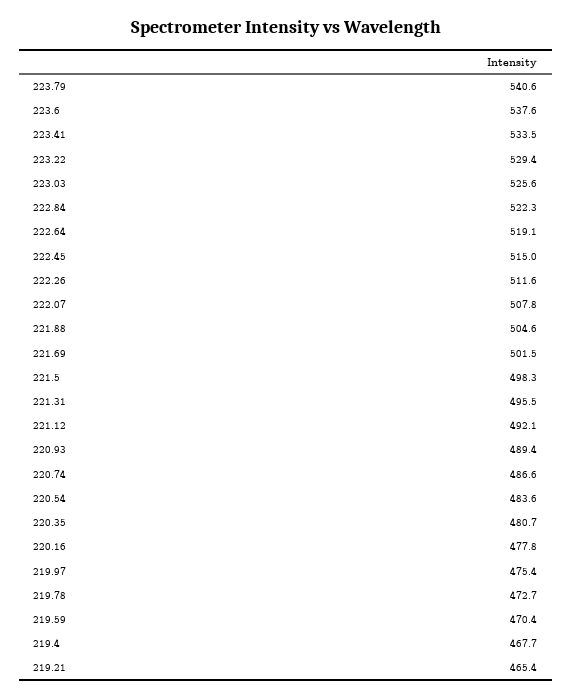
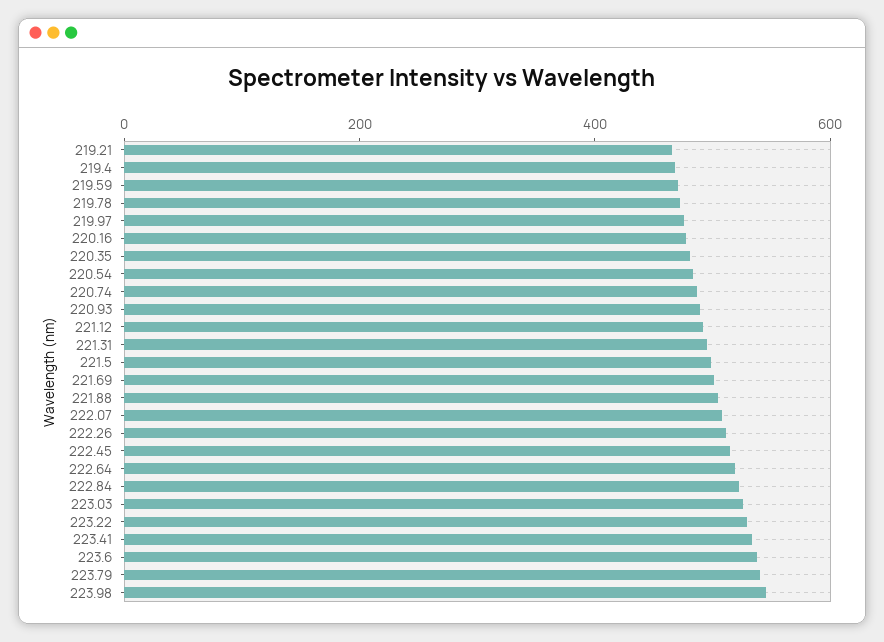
223.98: none -> 550

